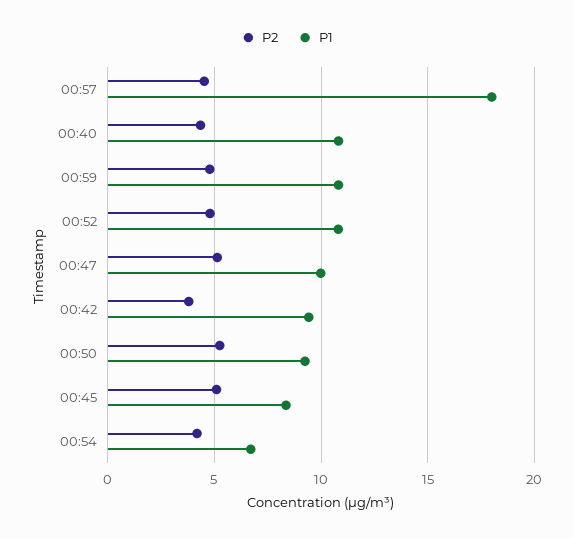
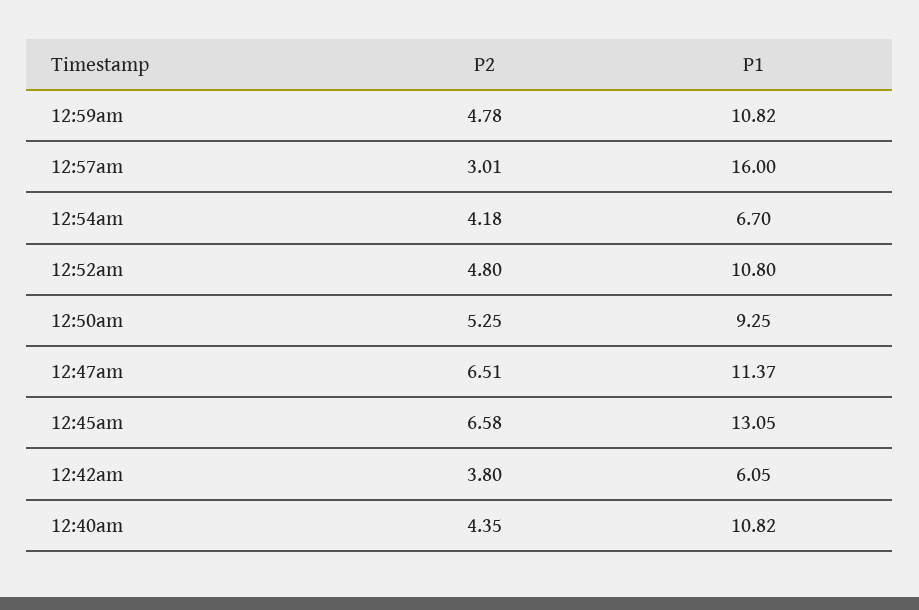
P2, 00:57: 4.5 -> 3.01
P1, 00:57: 18 -> 16
P2, 00:47: 5 -> 6.51
P1, 00:47: 10 -> 11.37
P1, 00:42: 9.5 -> 6.05
P2, 00:45: 5 -> 6.58
P1, 00:45: 8.5 -> 13.05

